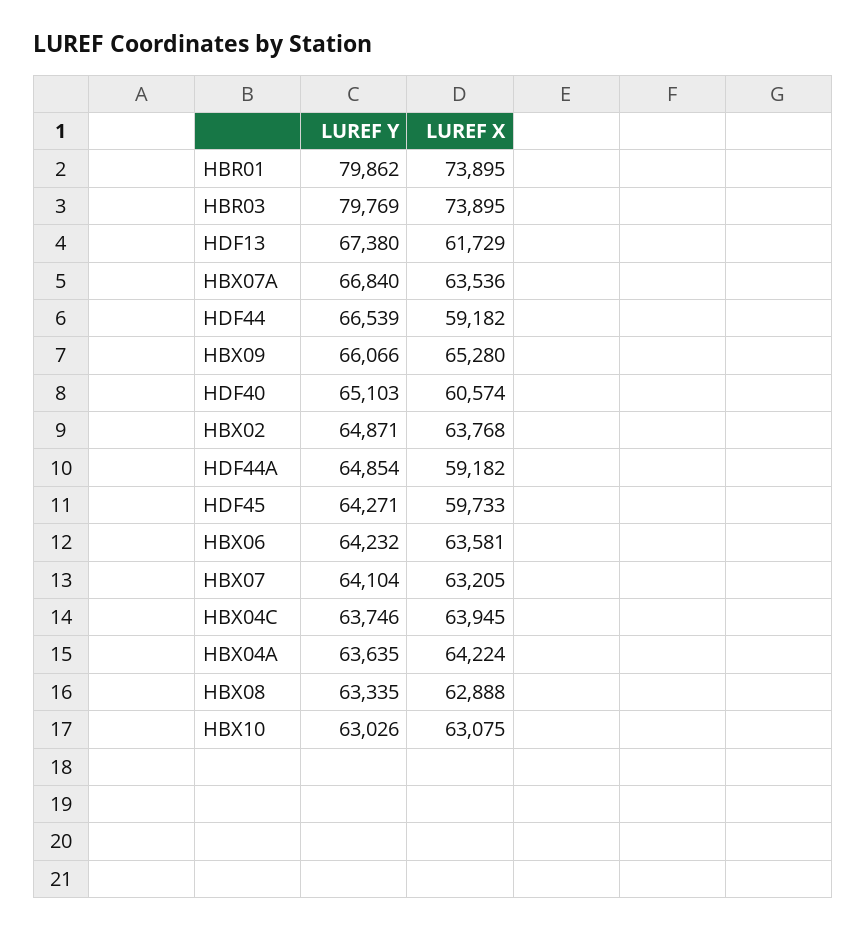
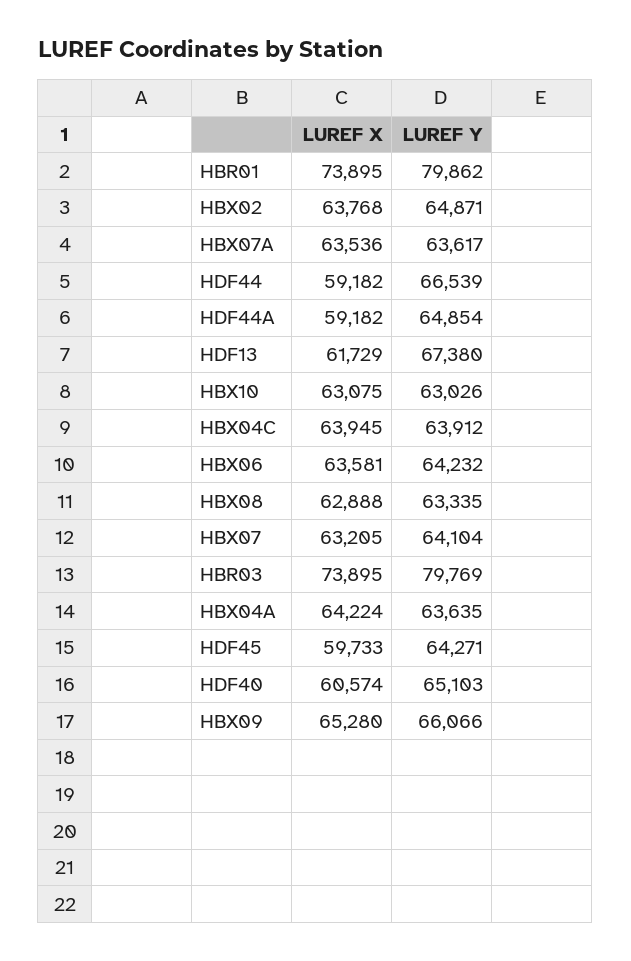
LUREF Y, HBX07A: 66840 -> 63617
LUREF Y, HBX04C: 63746 -> 63912

